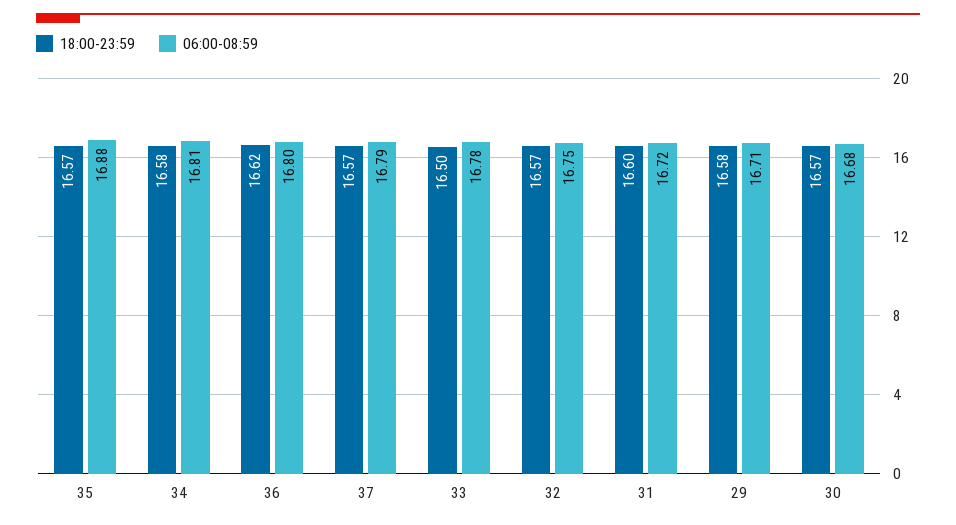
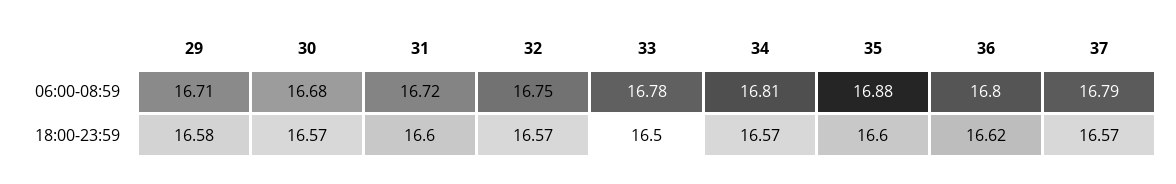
18:00-23:59, 35: 16.57 -> 16.6
18:00-23:59, 34: 16.58 -> 16.57

